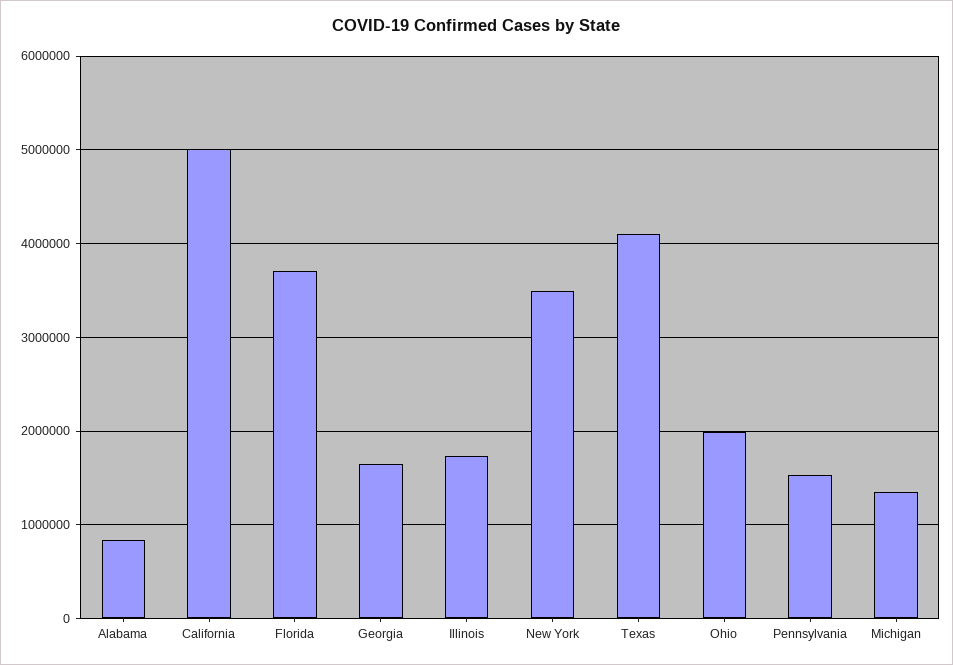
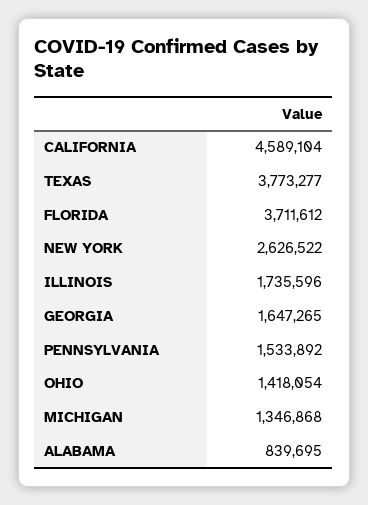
California: 5000000 -> 4589104
New York: 3500000 -> 2626522
Texas: 4100000 -> 3773277
Ohio: 2000000 -> 1418054

